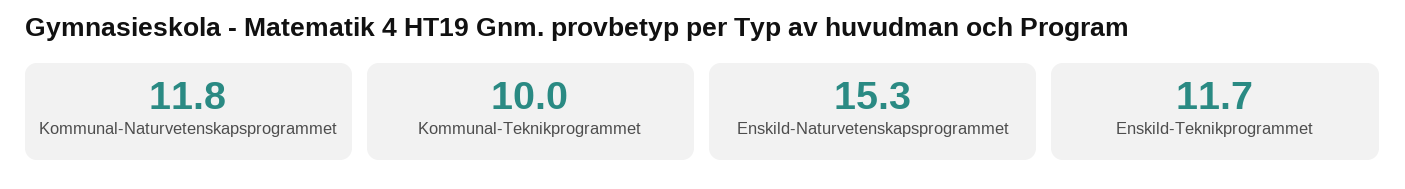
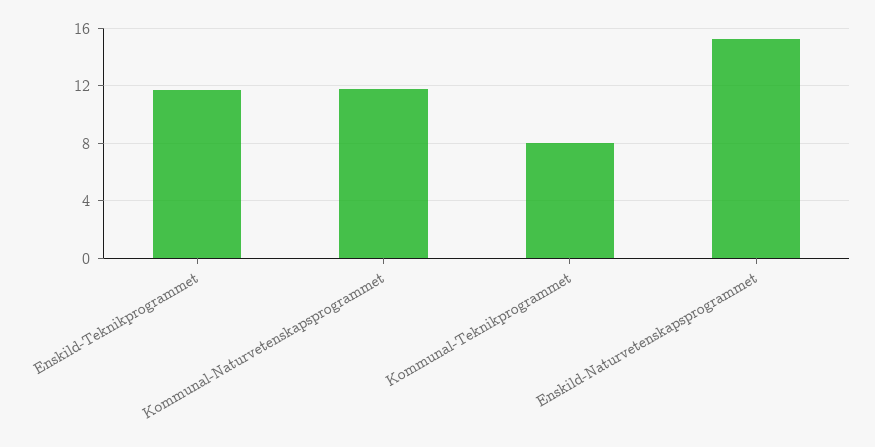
Kommunal-Teknikprogrammet: 10 -> 8

